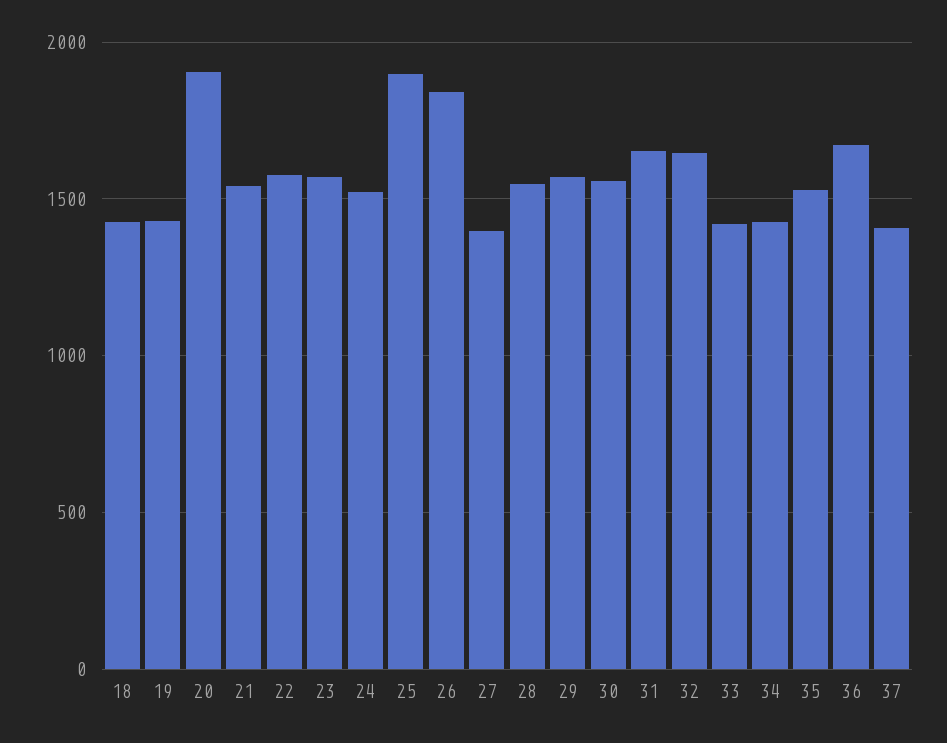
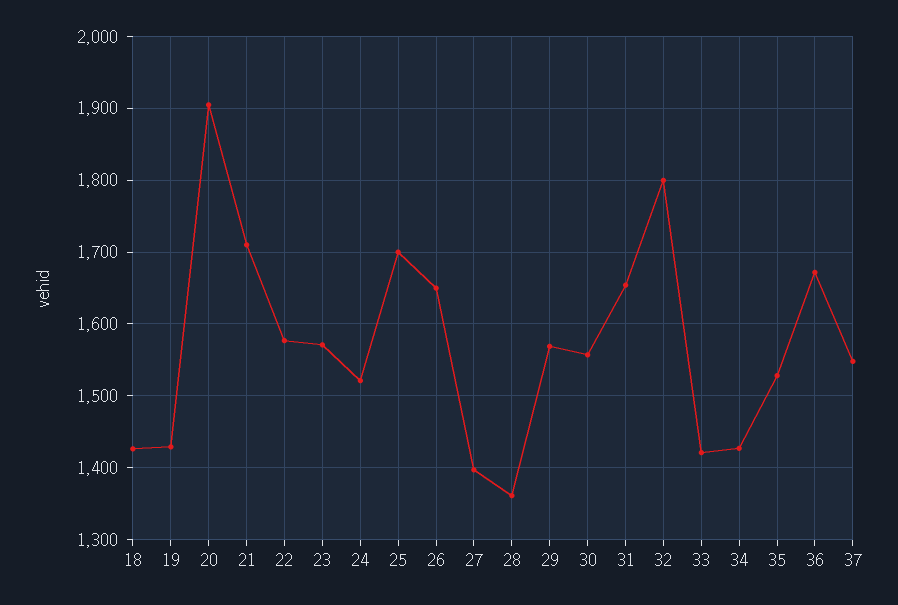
21: 1550 -> 1710
25: 1900 -> 1700
26: 1850 -> 1650
28: 1550 -> 1360
32: 1650 -> 1800
37: 1400 -> 1550

